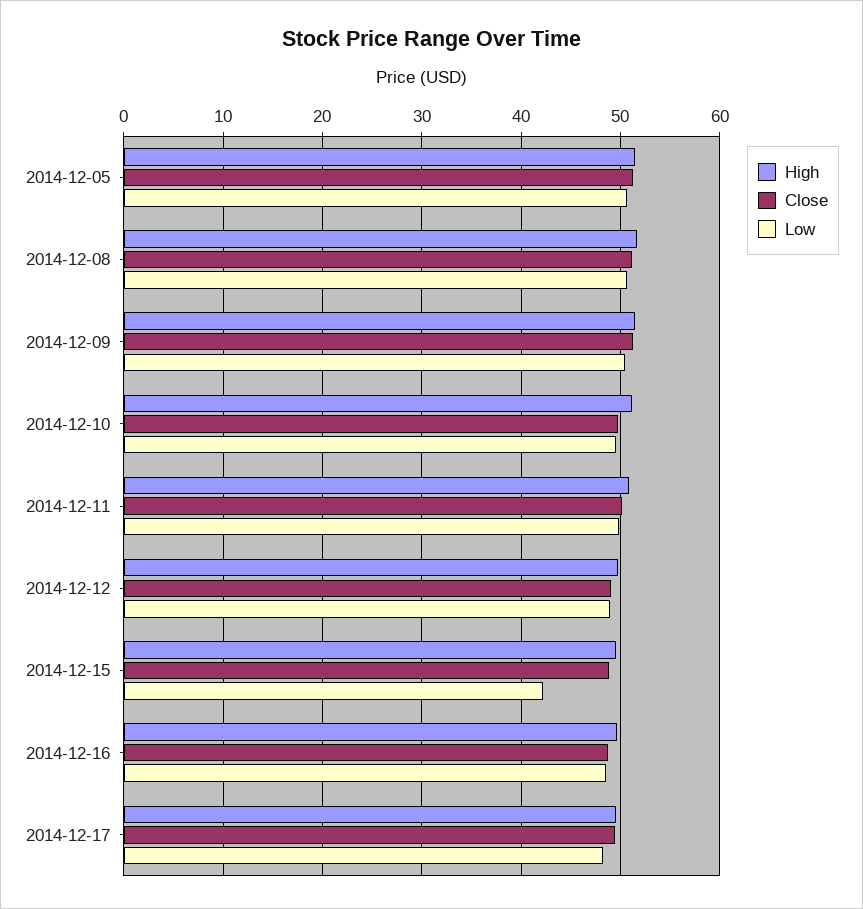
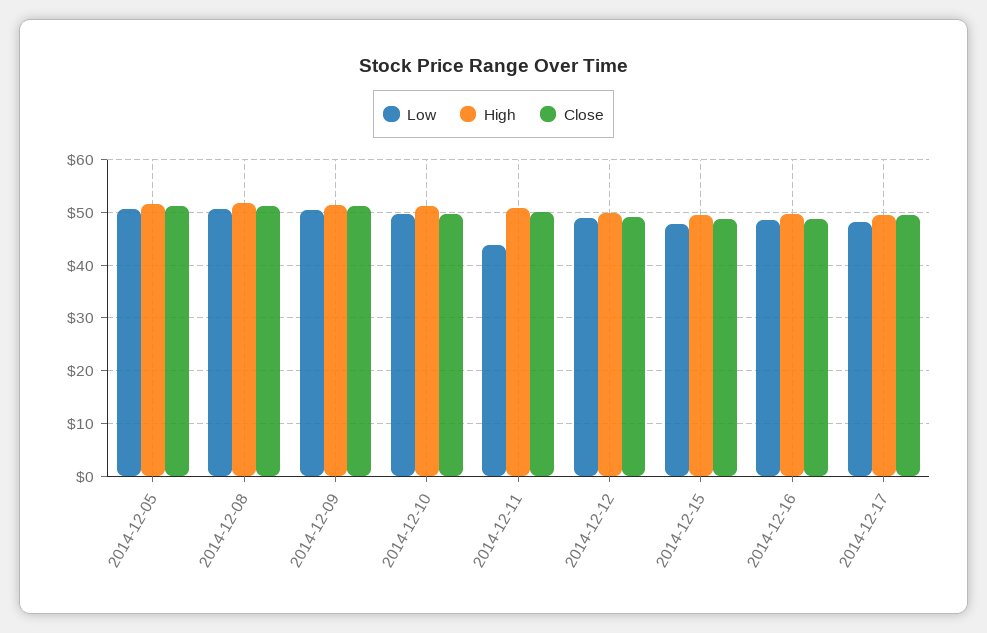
Low, 2014-12-11: 50 -> 44
Low, 2014-12-15: 42 -> 48

